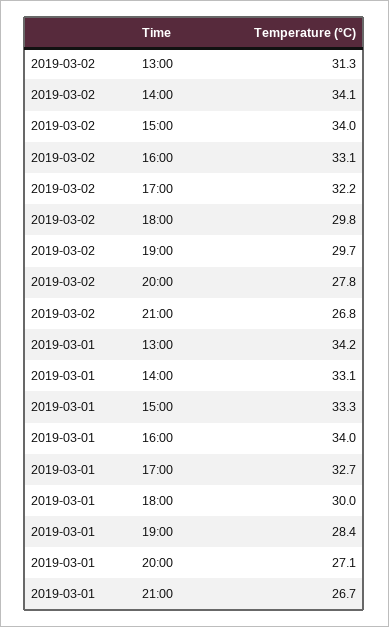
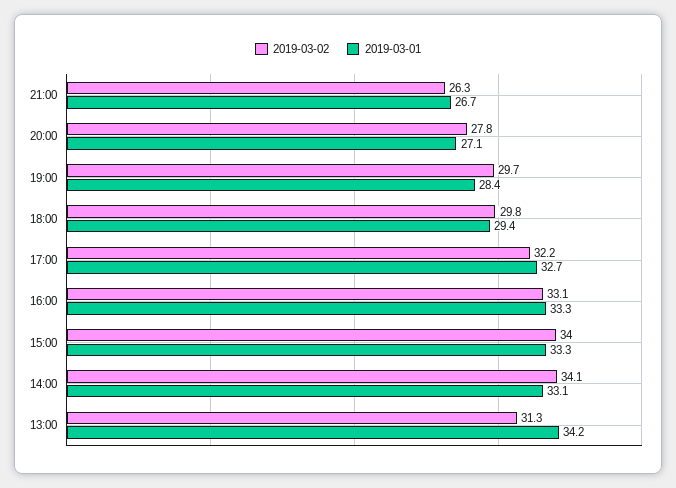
2019-03-02, 21:00: 26.8 -> 26.3
2019-03-01, 16:00: 34 -> 33.3
2019-03-01, 18:00: 30 -> 29.4

